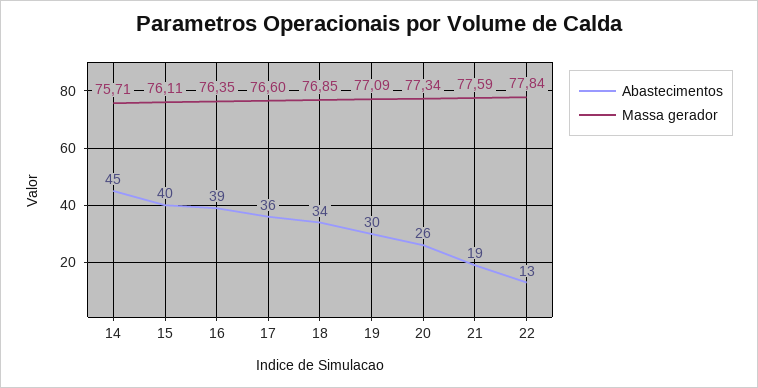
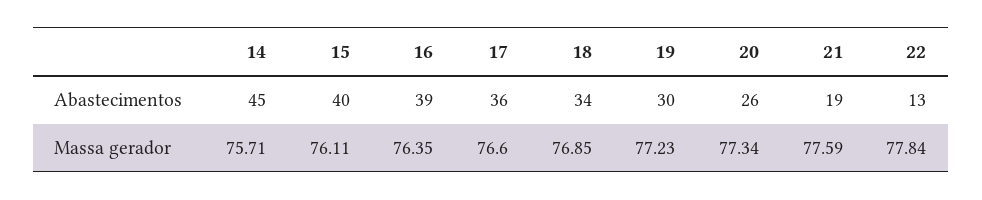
Massa gerador, 19: 77.09 -> 77.23

